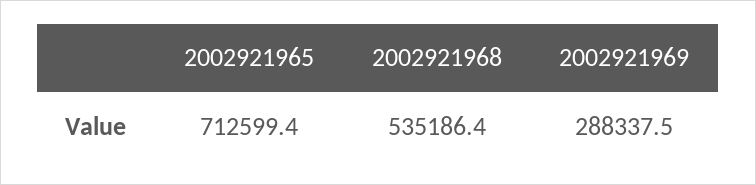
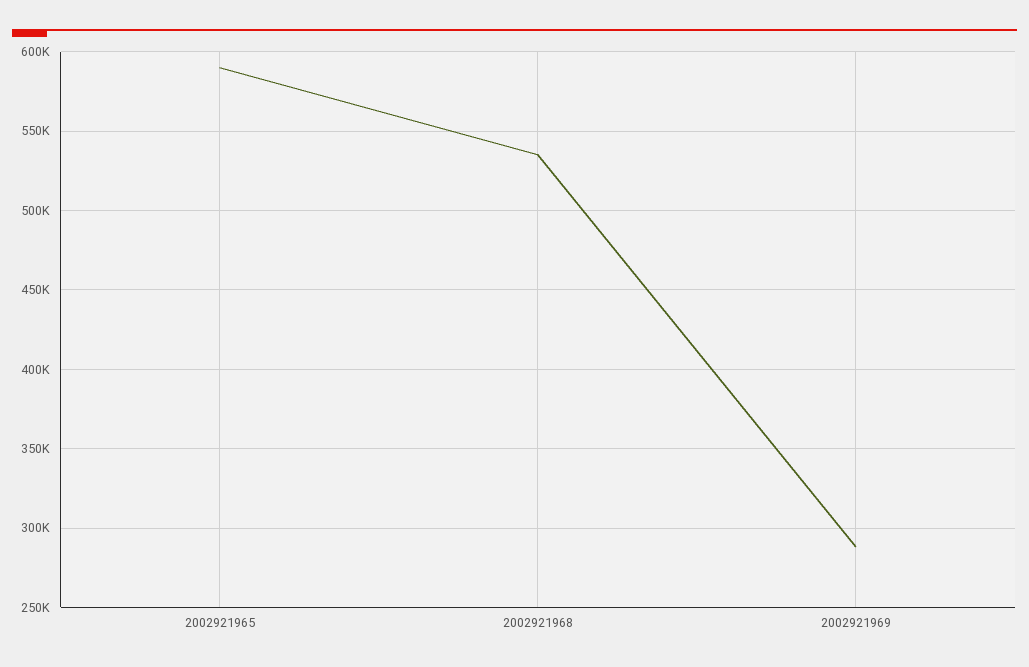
2002921965: 712599.4 -> 590000

